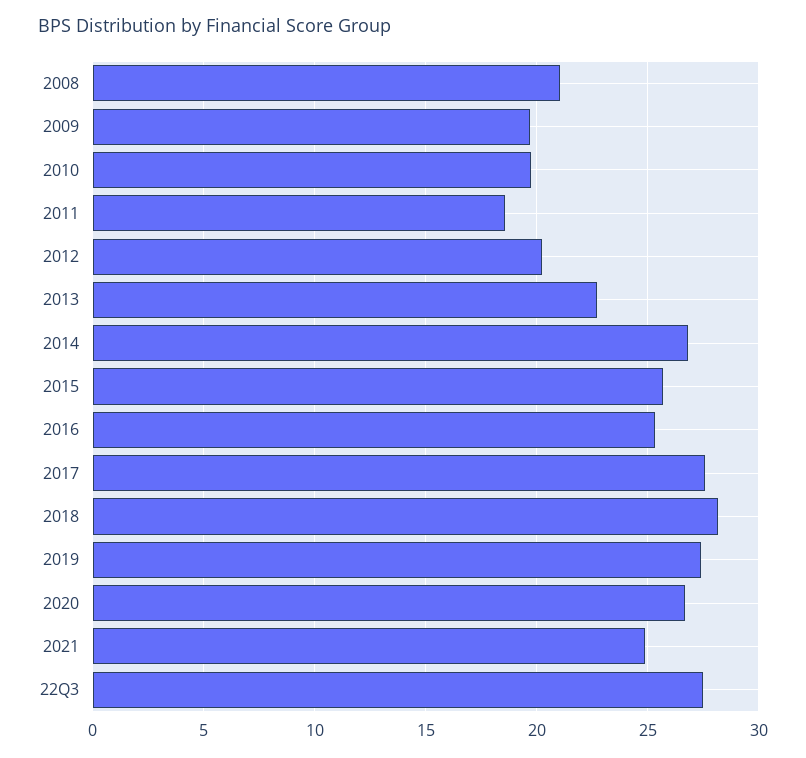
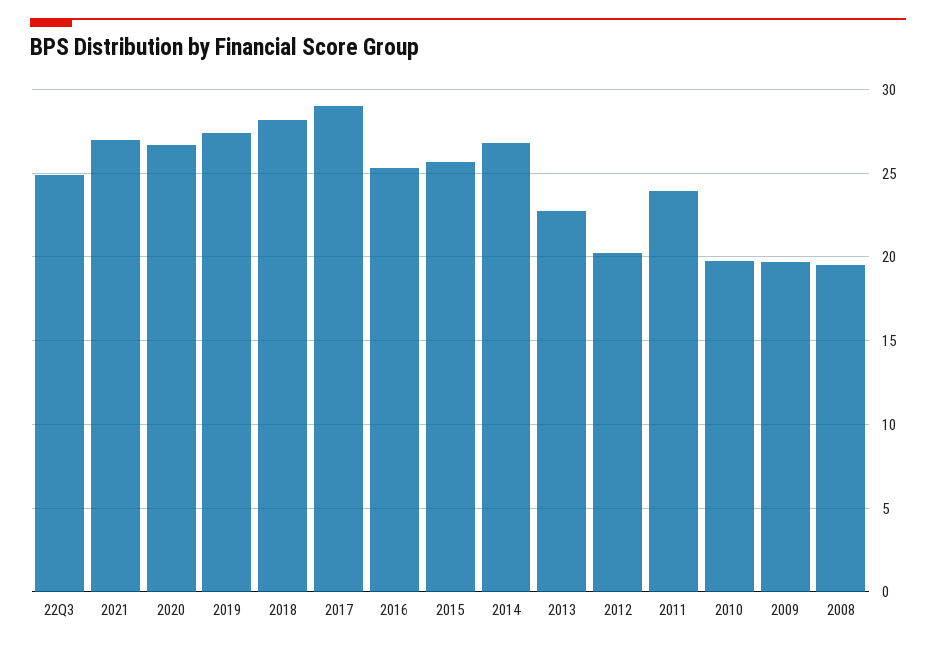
2008: 21 -> 19.5
2011: 18.5 -> 24
2017: 27.5 -> 29
2021: 25 -> 27
22Q3: 27.5 -> 25

